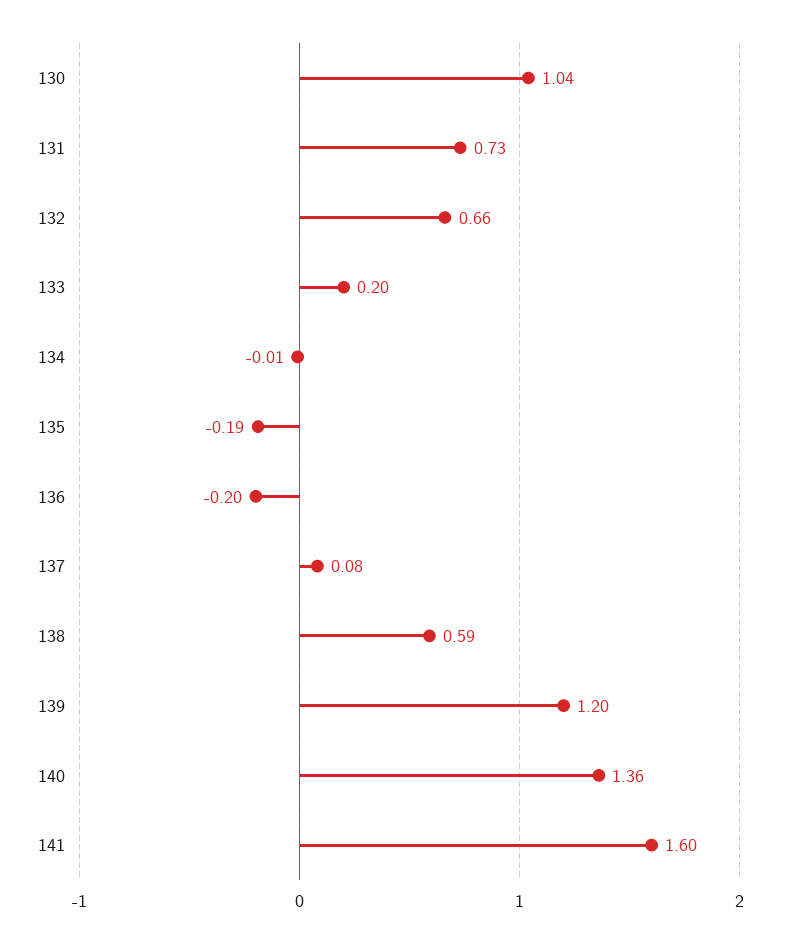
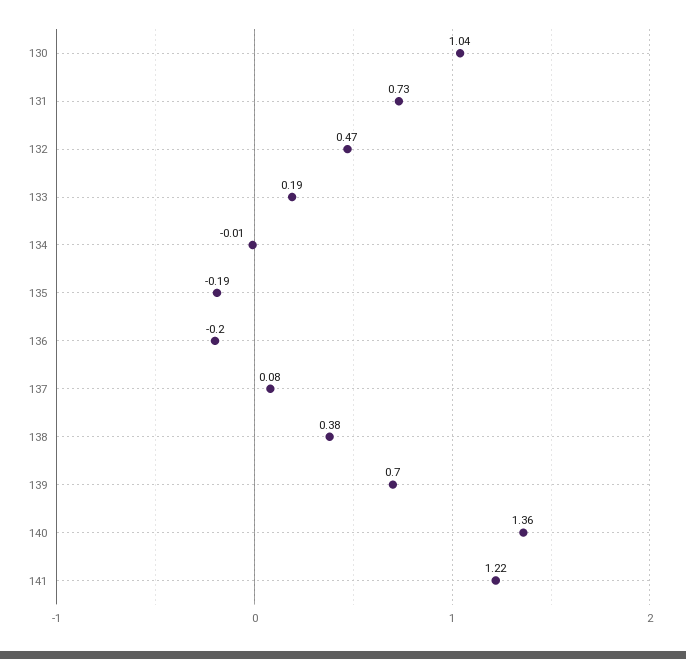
132: 0.66 -> 0.47
133: 0.2 -> 0.19
138: 0.59 -> 0.38
139: 1.2 -> 0.7
141: 1.6 -> 1.22

